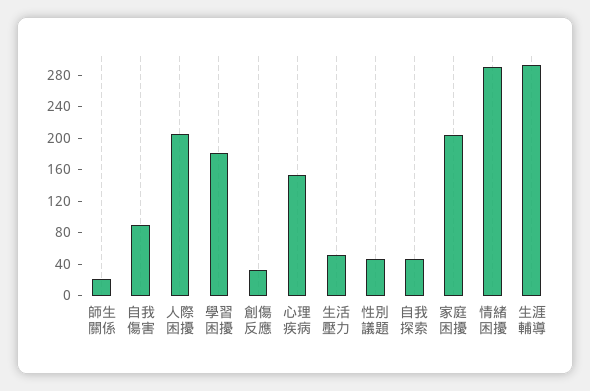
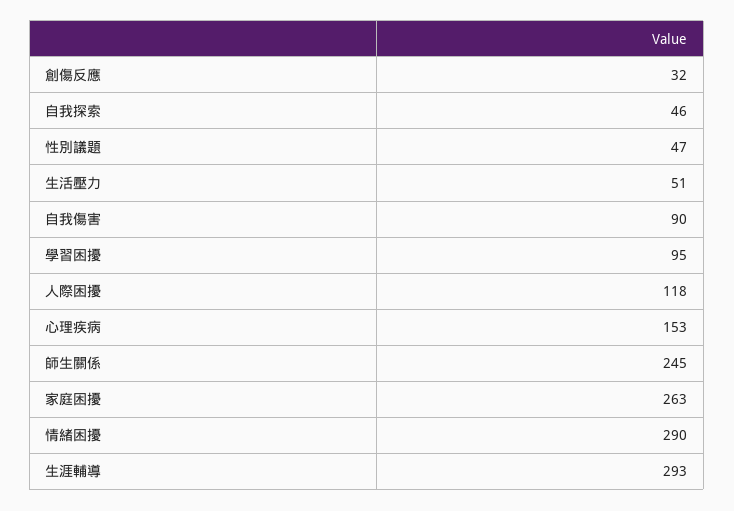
師生關係: 20 -> 245
人際困擾: 200 -> 118
學習困擾: 180 -> 95
家庭困擾: 200 -> 263

